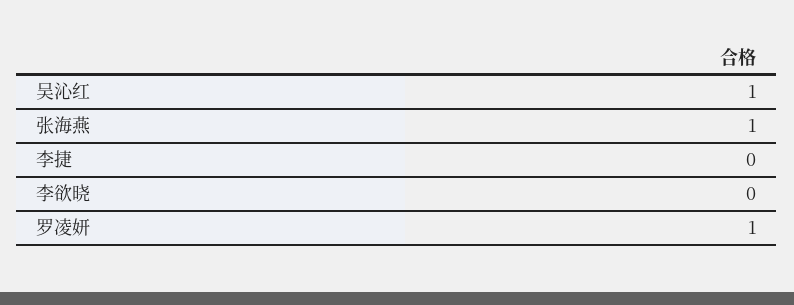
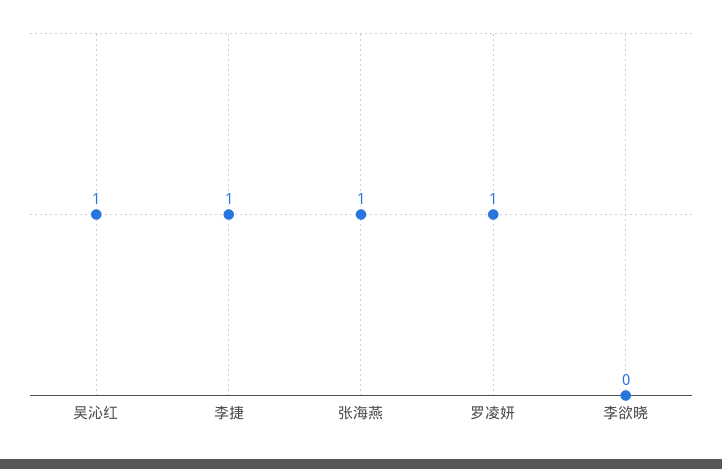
李捷: 0 -> 1

